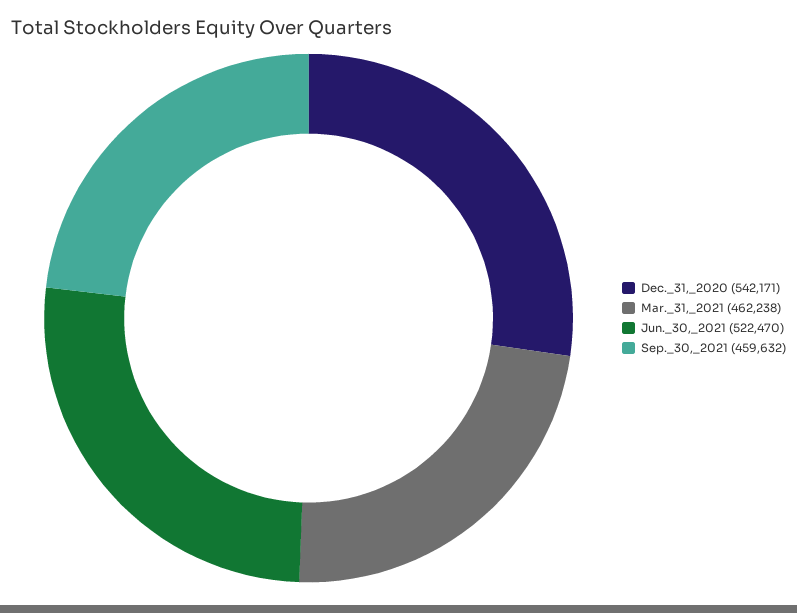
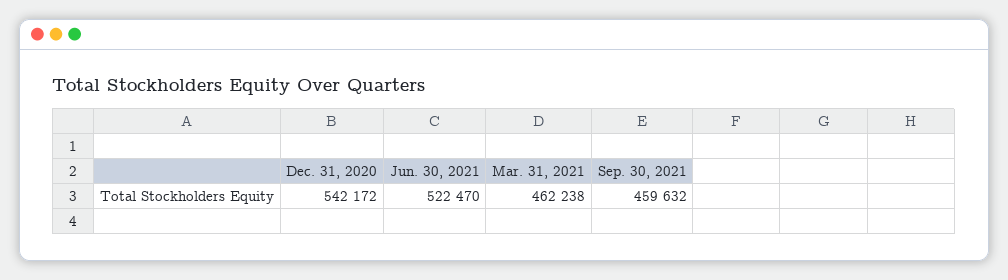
Dec._31,_2020: 542171 -> 542172

